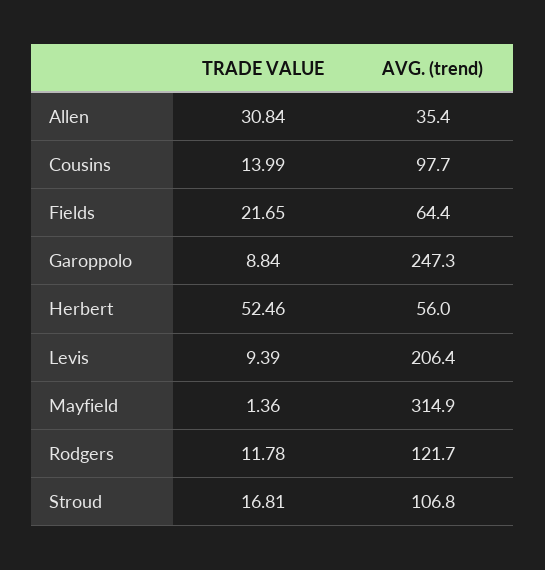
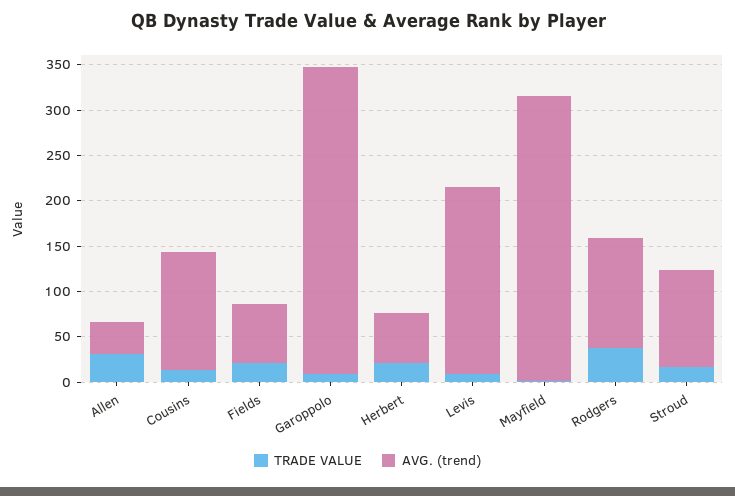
AVG. (trend), Cousins: 97.7 -> 130
AVG. (trend), Garoppolo: 247.3 -> 340
TRADE VALUE, Herbert: 52.46 -> 20
TRADE VALUE, Rodgers: 11.78 -> 40

